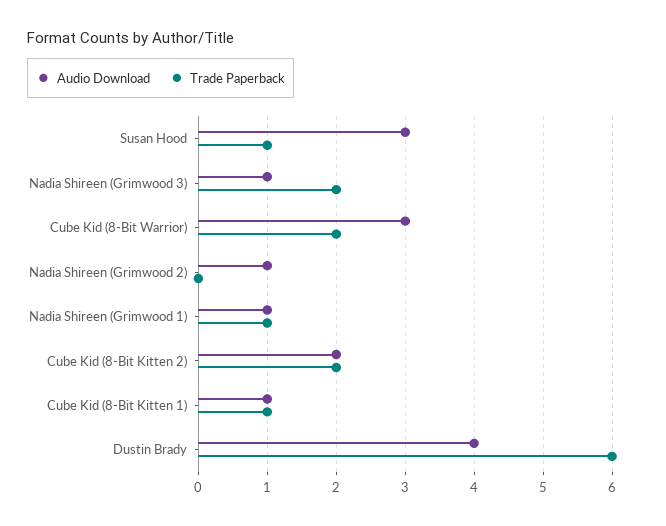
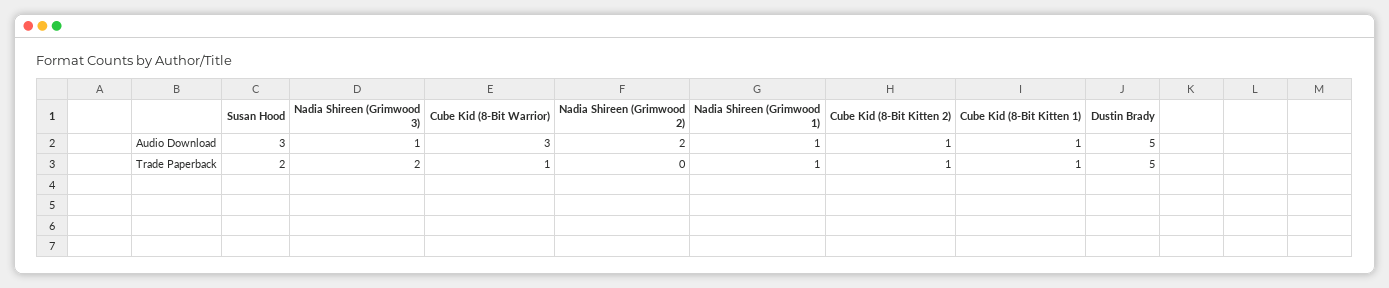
Trade Paperback, Susan Hood: 1 -> 2
Trade Paperback, Cube Kid (8-Bit Warrior): 2 -> 1
Audio Download, Nadia Shireen (Grimwood 2): 1 -> 2
Audio Download, Cube Kid (8-Bit Kitten 2): 2 -> 1
Trade Paperback, Cube Kid (8-Bit Kitten 2): 2 -> 1
Audio Download, Dustin Brady: 4 -> 5
Trade Paperback, Dustin Brady: 6 -> 5

